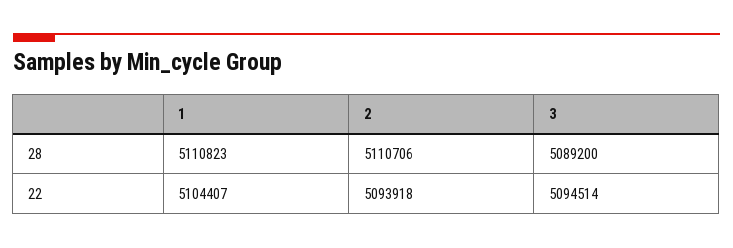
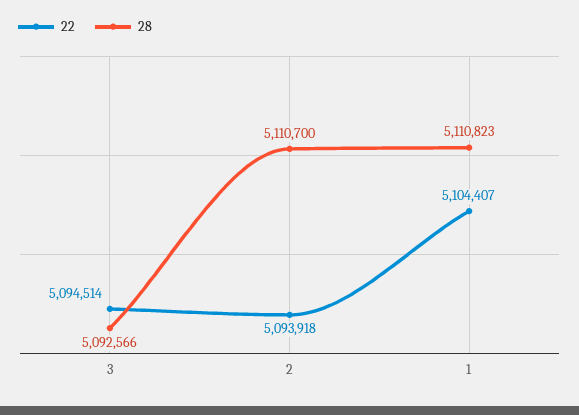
28, 2: 5110706 -> 5110700
28, 3: 5089200 -> 5092566

